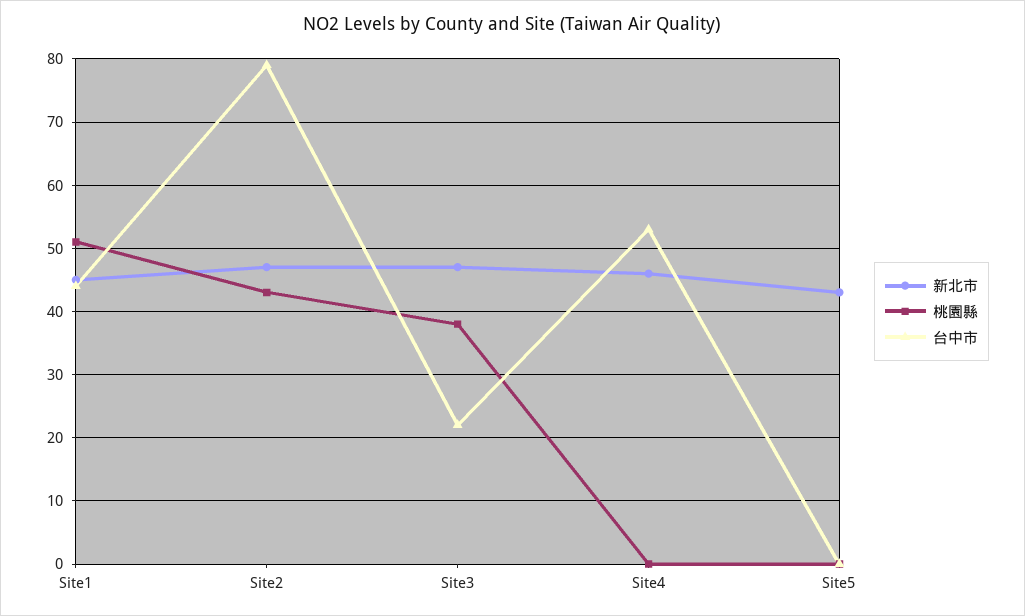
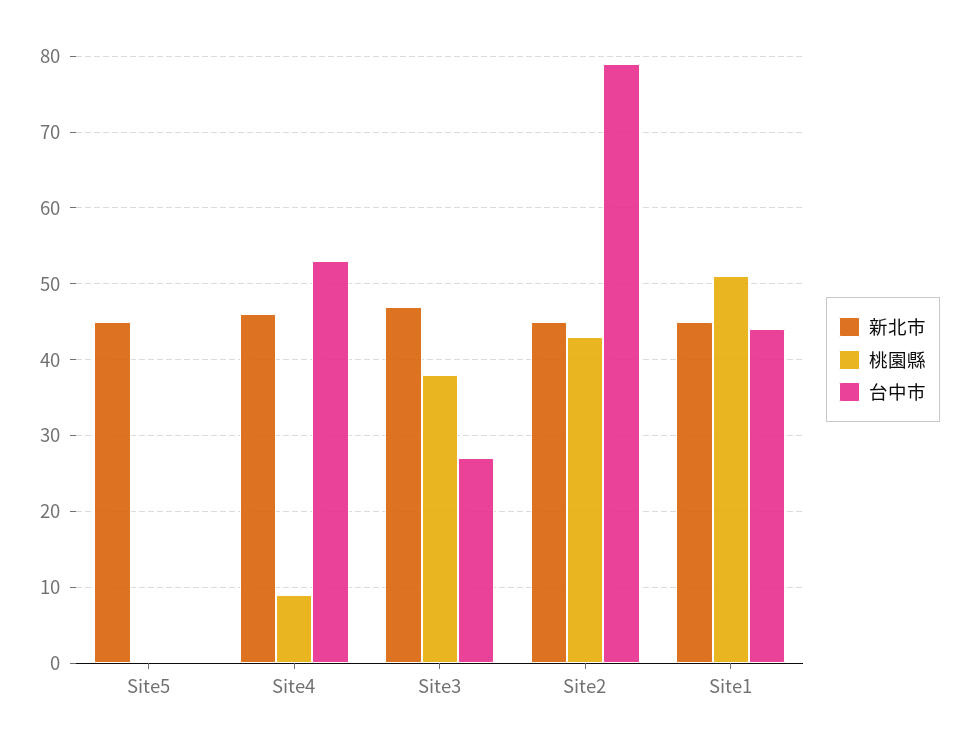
新北市, Site2: 47 -> 45
台中市, Site3: 22 -> 27
桃園縣, Site4: 0 -> 9
新北市, Site5: 43 -> 45

